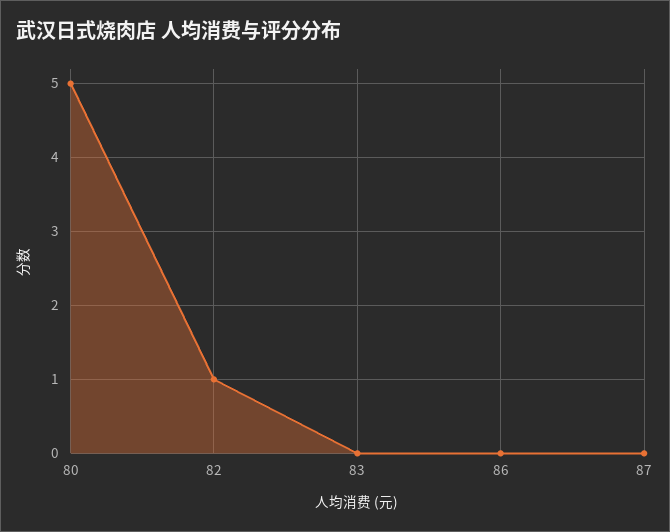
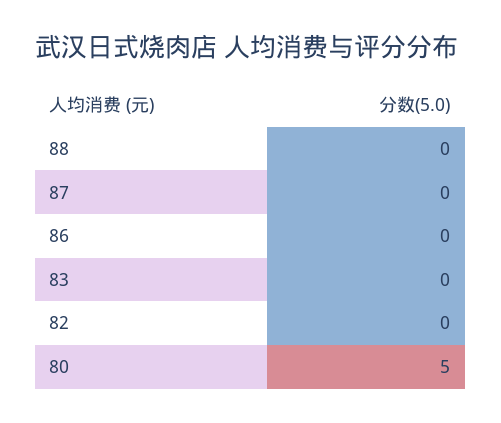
82: 1 -> 0
88: none -> 0

